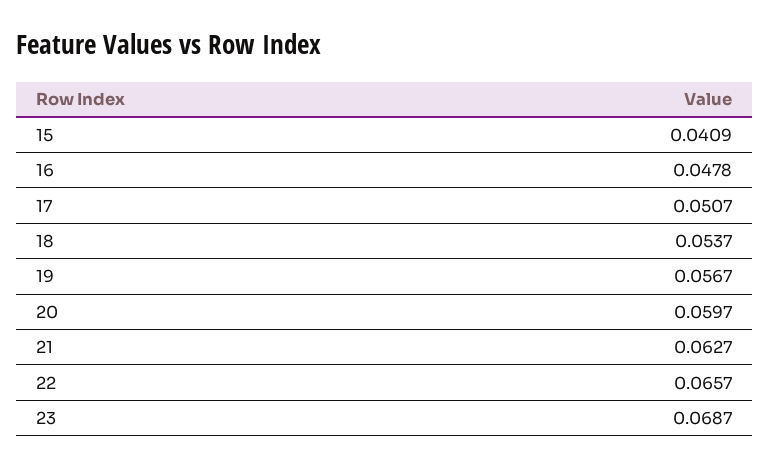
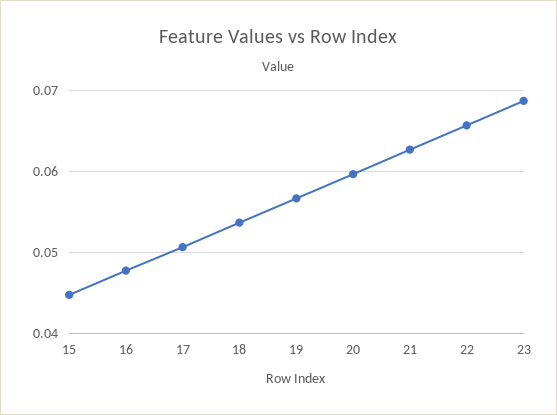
15: 0.0409 -> 0.045

